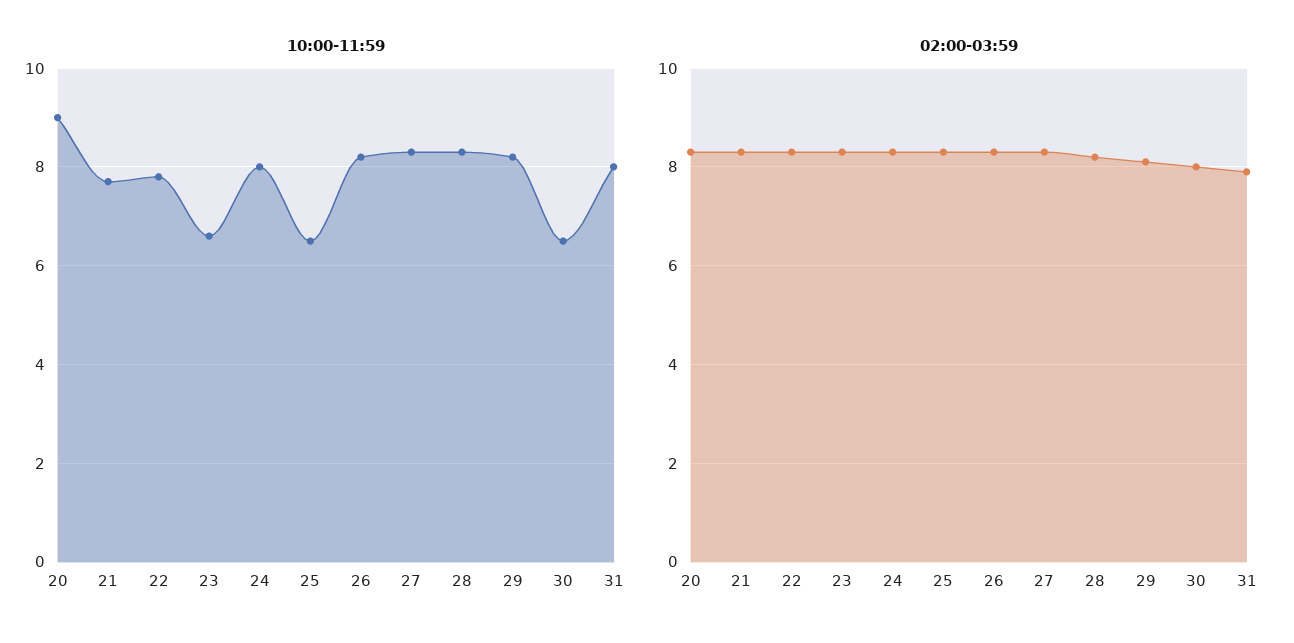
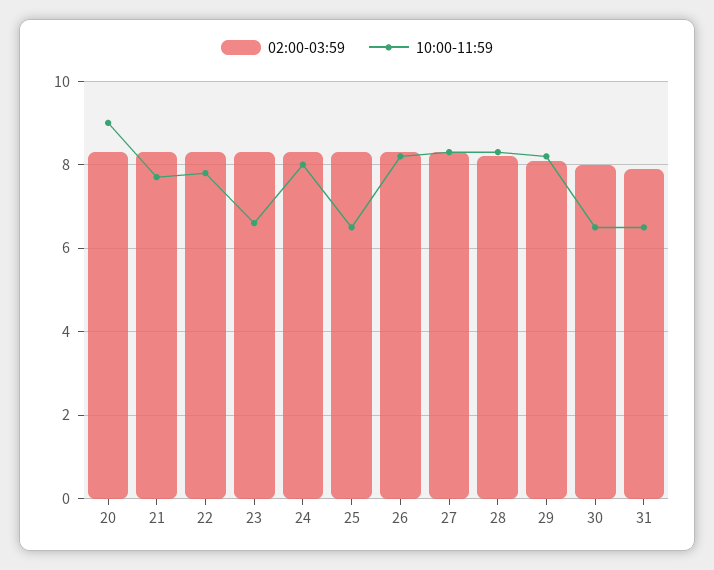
10:00-11:59, 31: 8 -> 6.5

